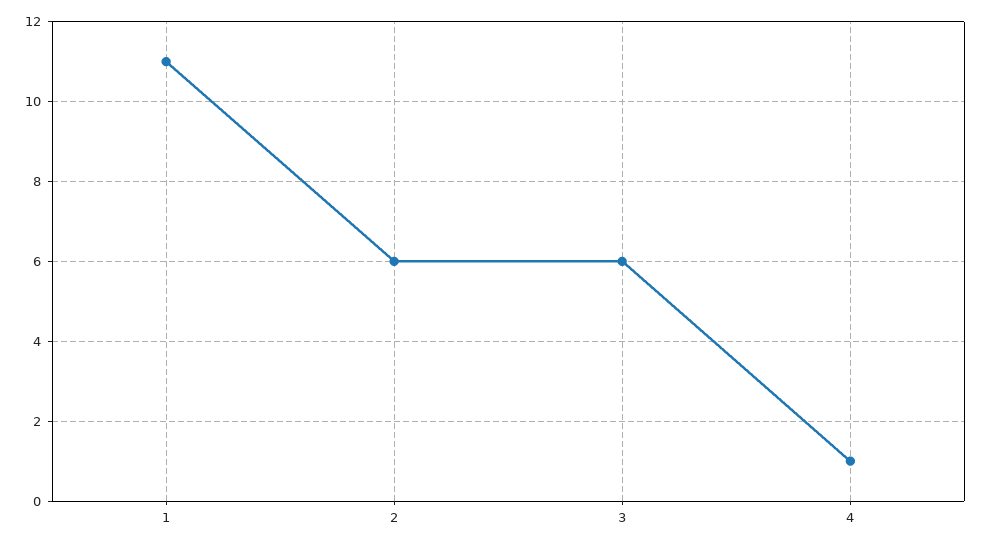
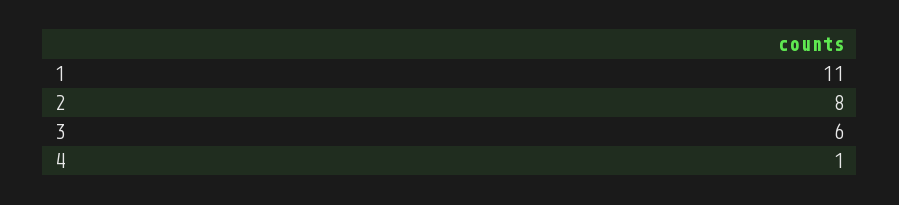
2: 6 -> 8

